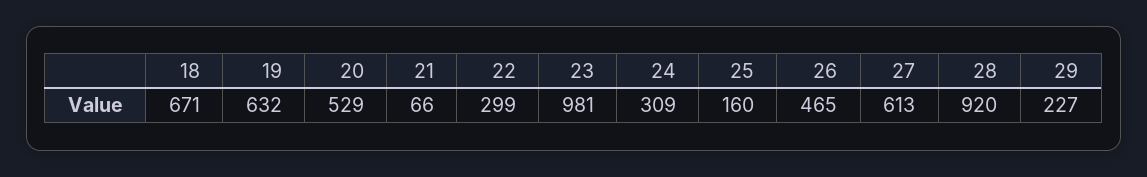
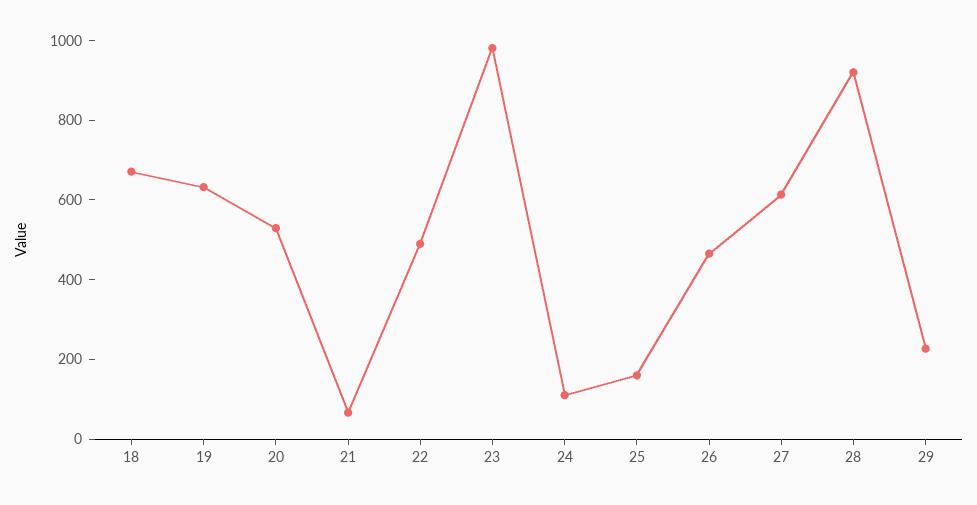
22: 299 -> 500
24: 309 -> 100

